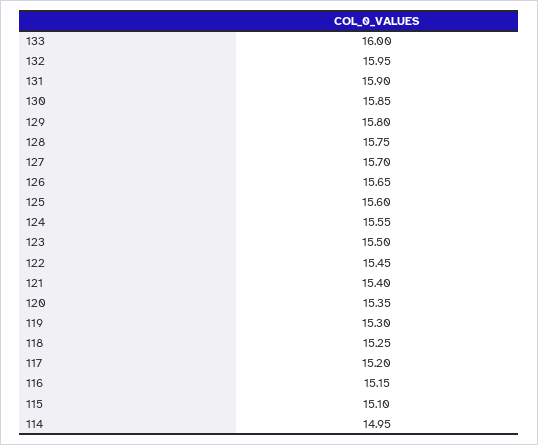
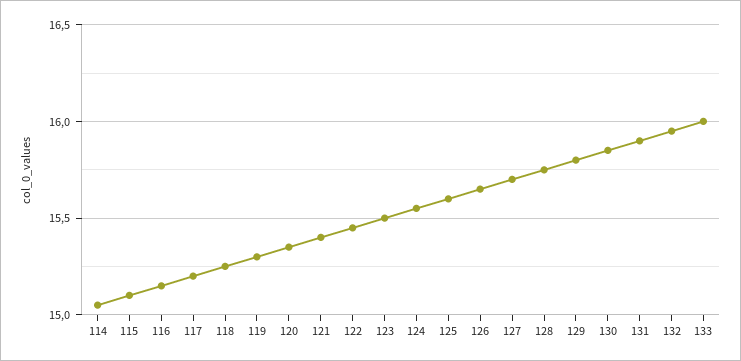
114: 14.95 -> 15.05

